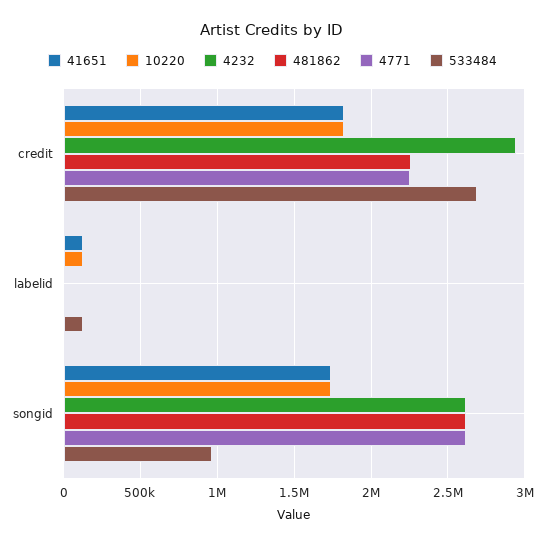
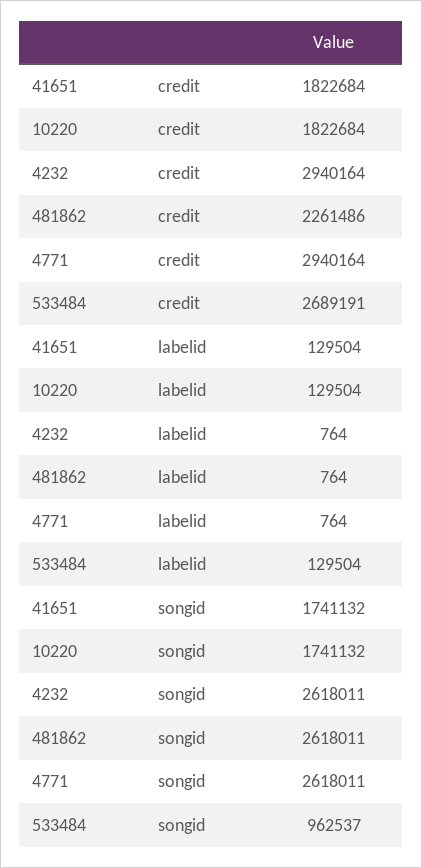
4771, credit: 2250000 -> 2940164

